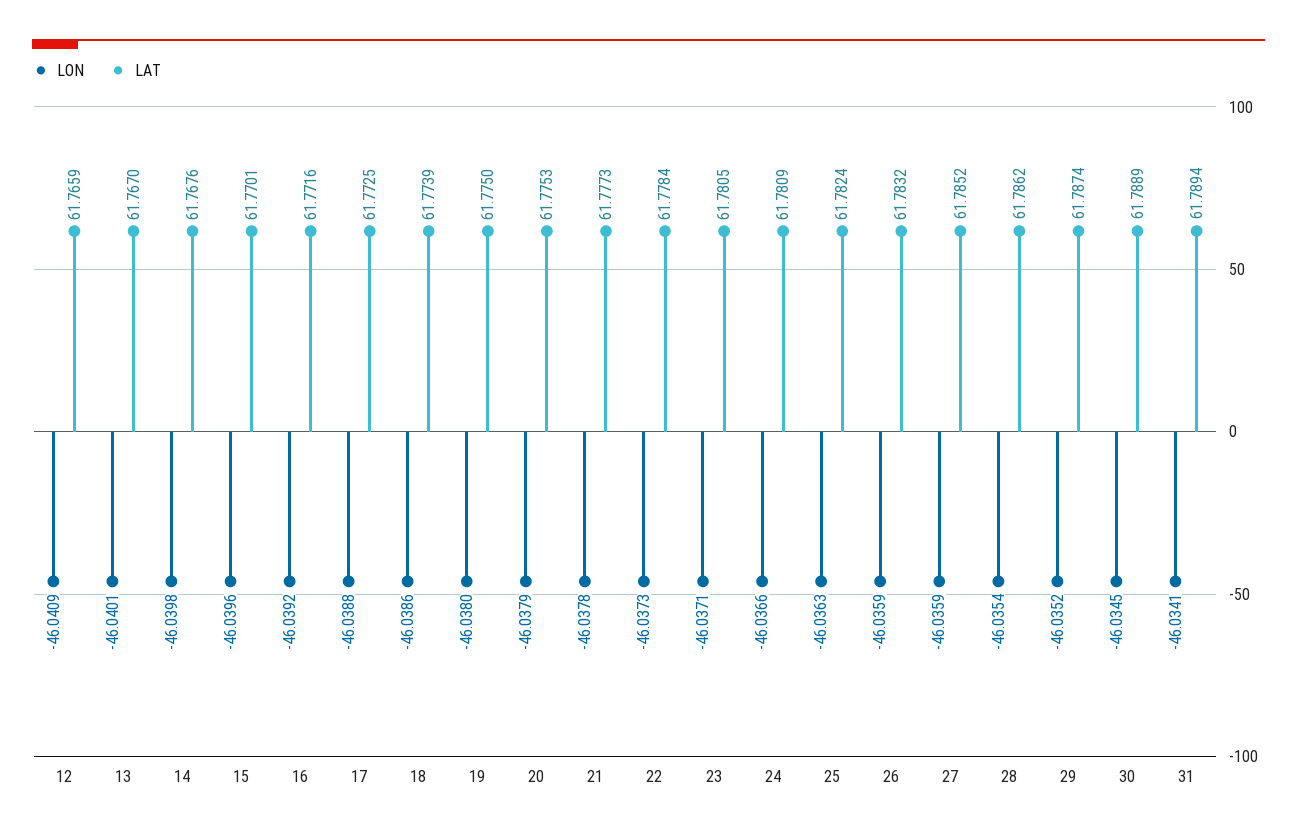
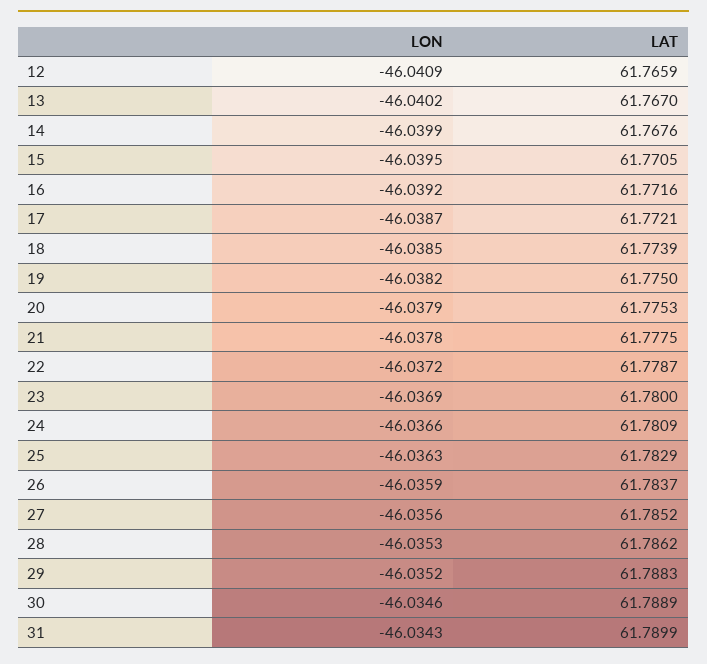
LON, 13: -46.0401 -> -46.0402
LON, 14: -46.0398 -> -46.0399
LON, 15: -46.0396 -> -46.0395
LAT, 15: 61.7701 -> 61.7705
LON, 17: -46.0388 -> -46.0387
LAT, 17: 61.7725 -> 61.7721
LON, 18: -46.0386 -> -46.0385
LON, 19: -46.038 -> -46.0382
LAT, 21: 61.7773 -> 61.7775
LON, 22: -46.0373 -> -46.0372
LAT, 22: 61.7784 -> 61.7787
LON, 23: -46.0371 -> -46.0369
LAT, 23: 61.7805 -> 61.78
LAT, 25: 61.7824 -> 61.7829
LAT, 26: 61.7832 -> 61.7837
LON, 27: -46.0359 -> -46.0356
LON, 28: -46.0354 -> -46.0353
LAT, 29: 61.7874 -> 61.7883
LON, 30: -46.0345 -> -46.0346
LON, 31: -46.0341 -> -46.0343
LAT, 31: 61.7894 -> 61.7899

